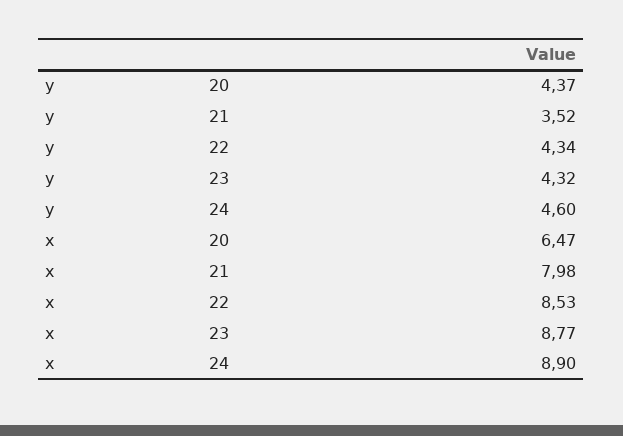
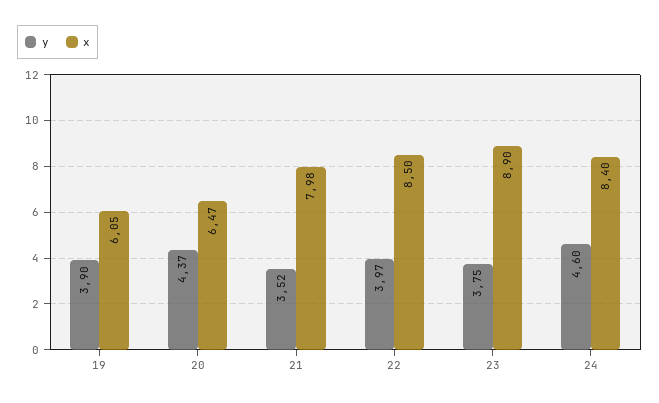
y, 22: 4.34 -> 3.97
y, 23: 4.32 -> 3.75
x, 22: 8.53 -> 8.5
x, 23: 8.77 -> 8.9
x, 24: 8.9 -> 8.4
y, 19: none -> 3.9
x, 19: none -> 6.05

